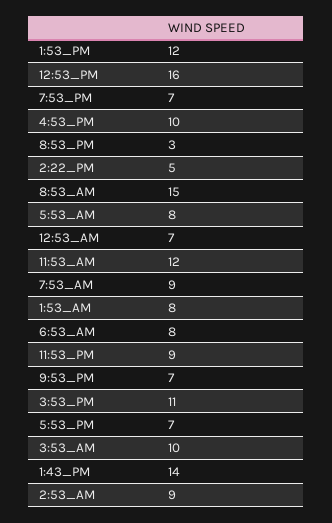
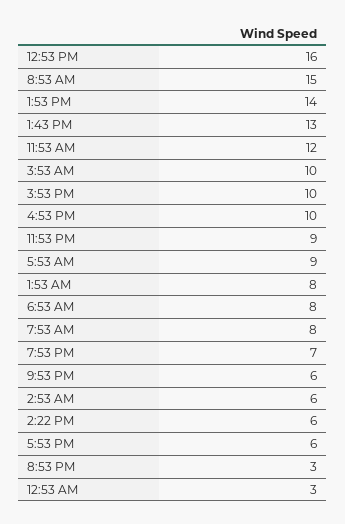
1:53_PM: 12 -> 14
2:22_PM: 5 -> 6
5:53_AM: 8 -> 9
12:53_AM: 7 -> 3
7:53_AM: 9 -> 8
9:53_PM: 7 -> 6
3:53_PM: 11 -> 10
5:53_PM: 7 -> 6
1:43_PM: 14 -> 13
2:53_AM: 9 -> 6

